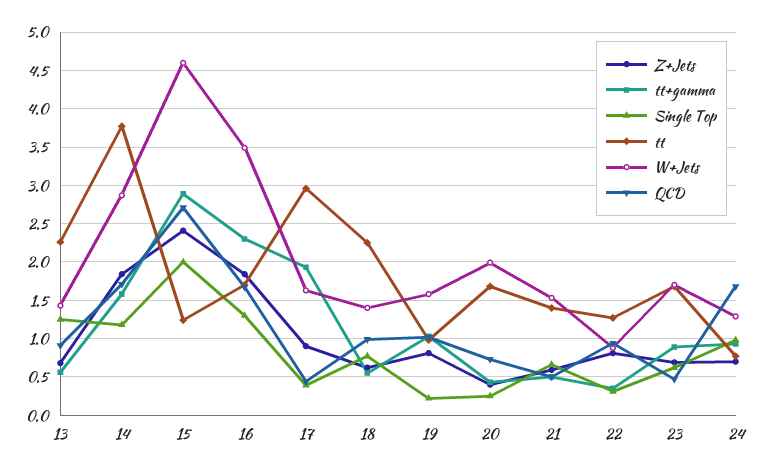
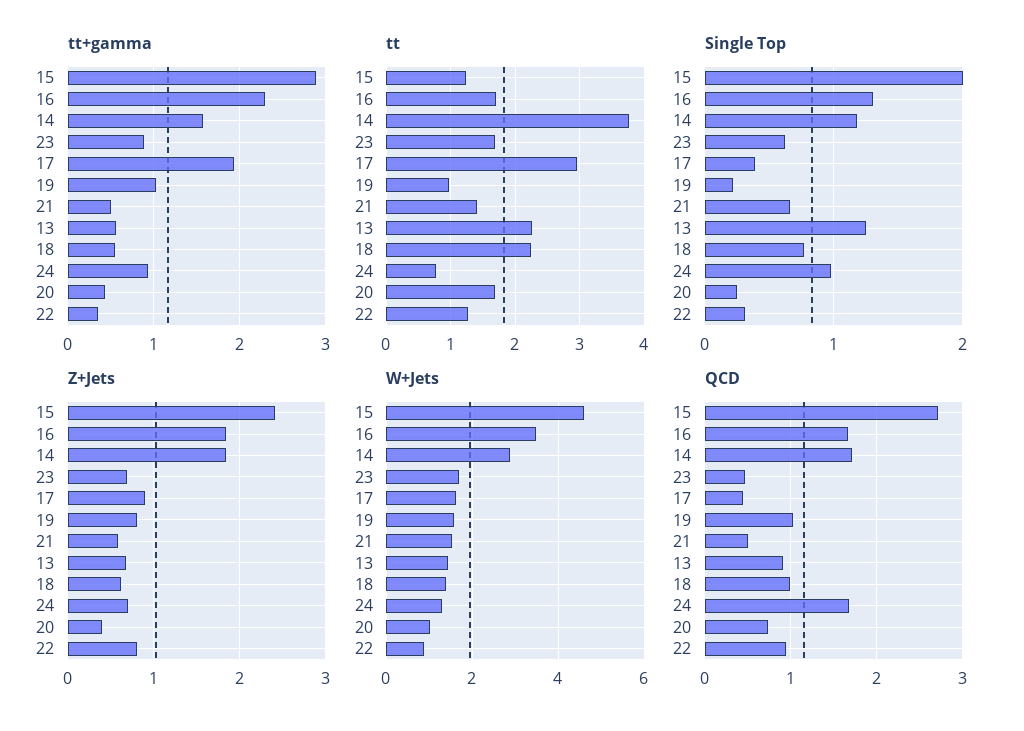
W+Jets, 20: 2 -> 1

